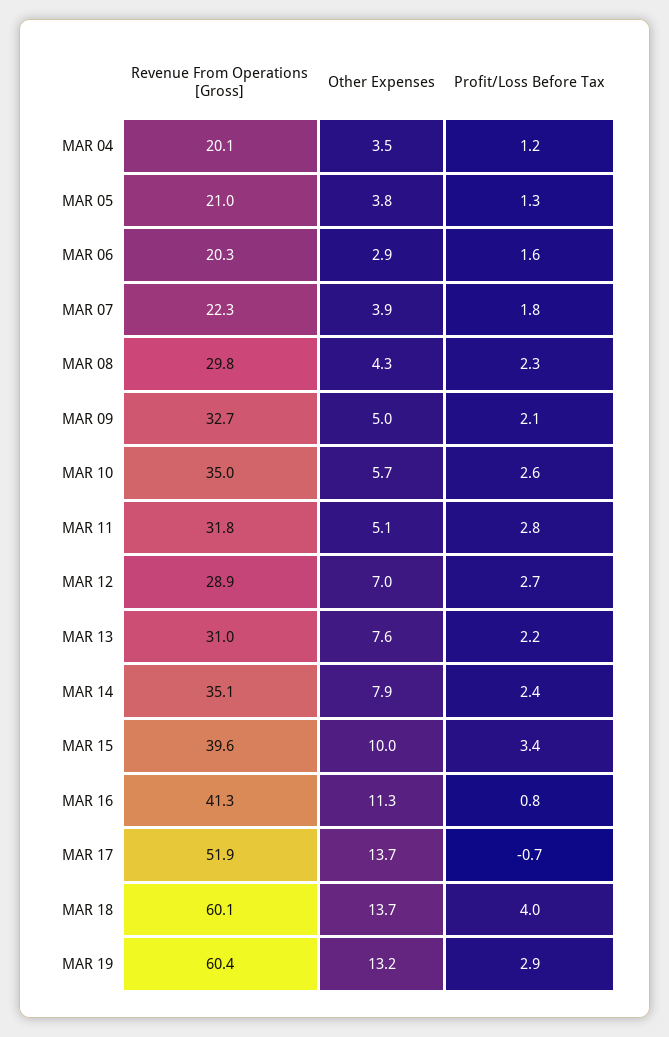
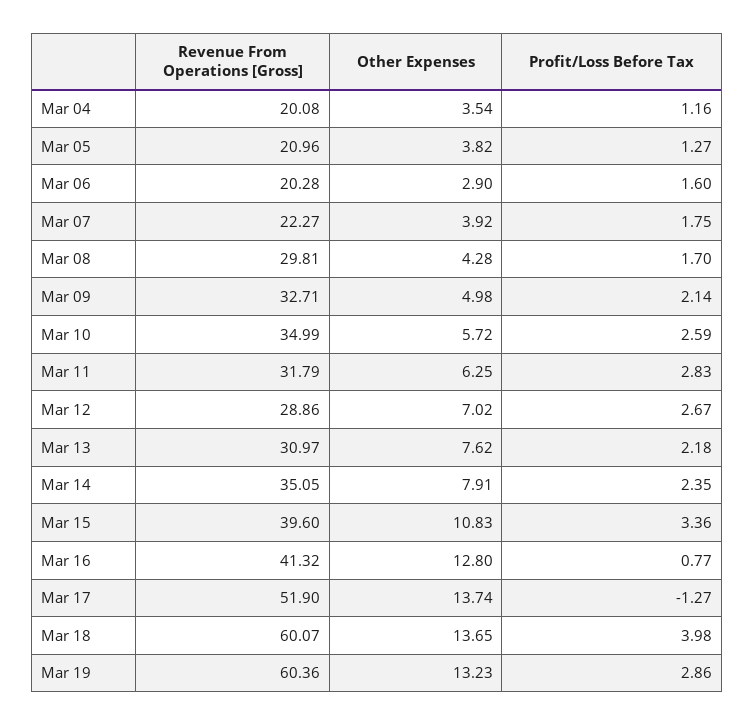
Profit/Loss Before Tax, MAR 08: 2.3 -> 1.7
Other Expenses, MAR 11: 5.1 -> 6.25
Other Expenses, MAR 15: 10 -> 10.83
Other Expenses, MAR 16: 11.3 -> 12.8
Profit/Loss Before Tax, MAR 17: -0.7 -> -1.27

